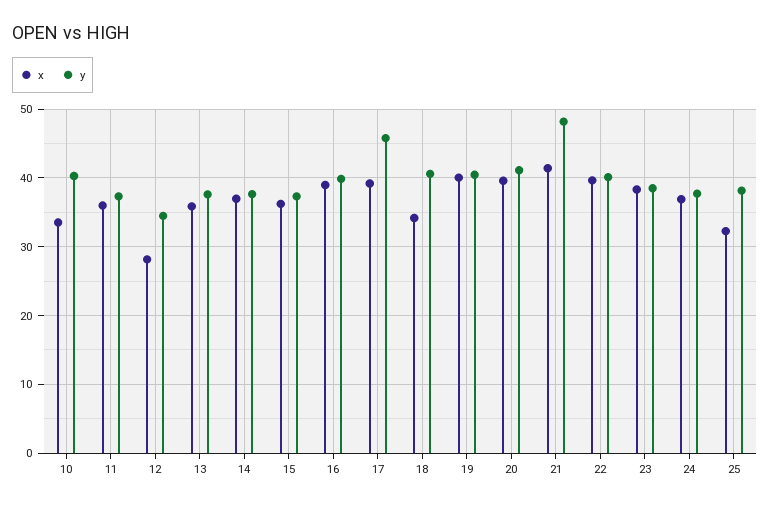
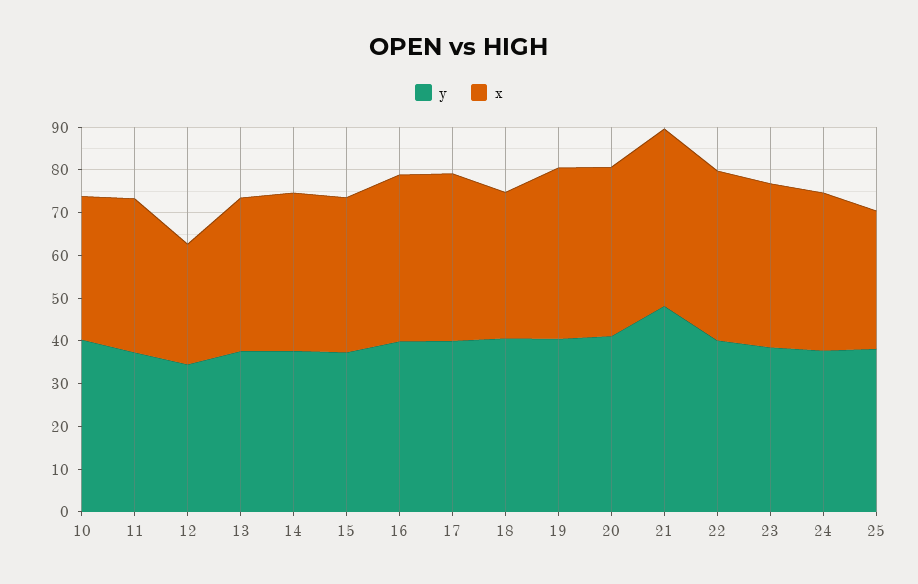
y, 17: 46 -> 40

